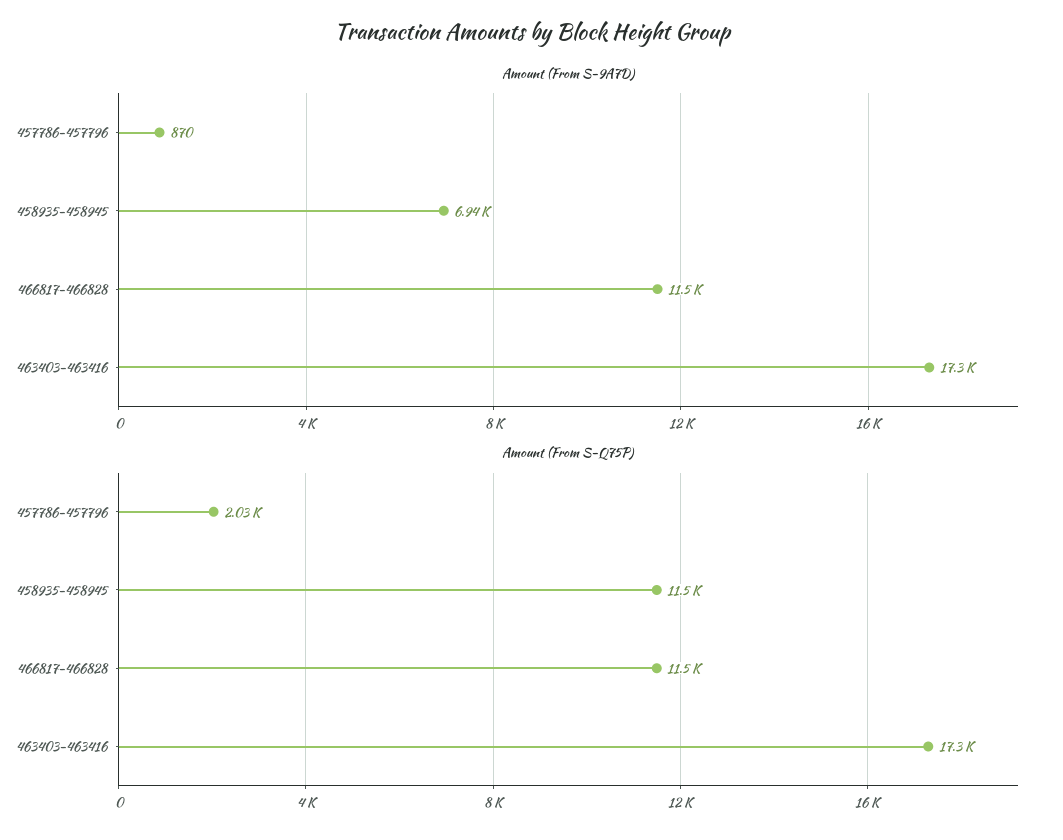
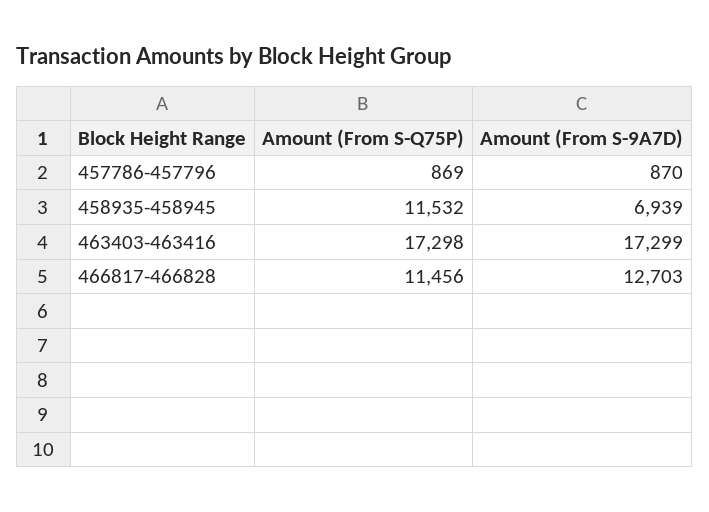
Amount (From S-9A7D), 466817-466828: 11500 -> 12703
Amount (From S-Q75P), 457786-457796: 2030 -> 869

